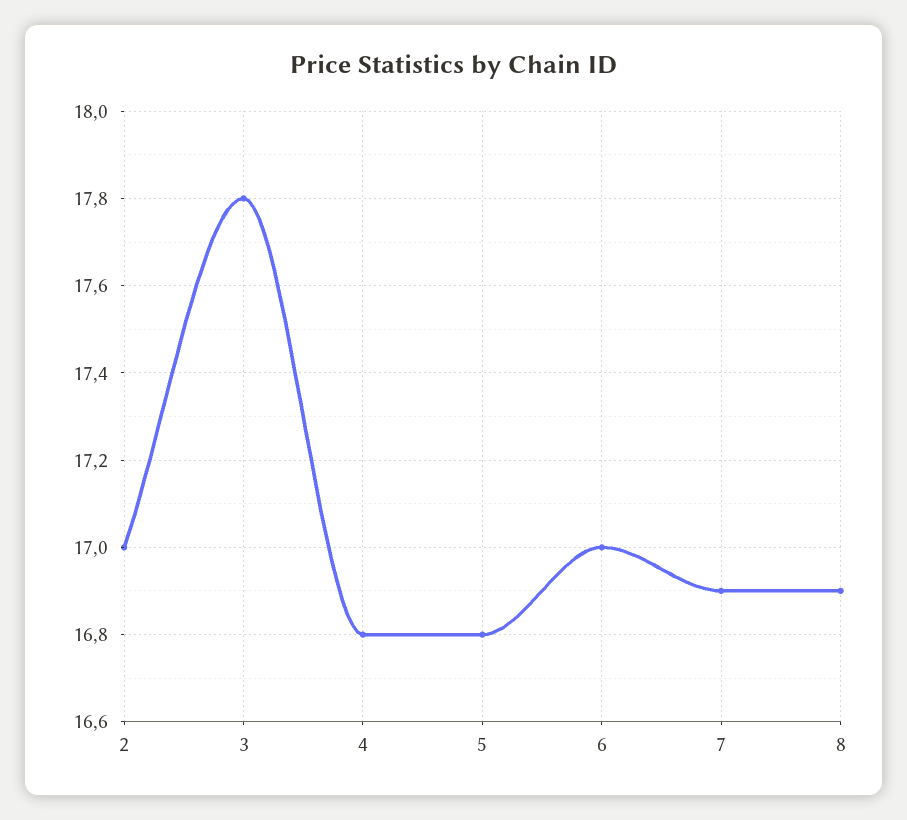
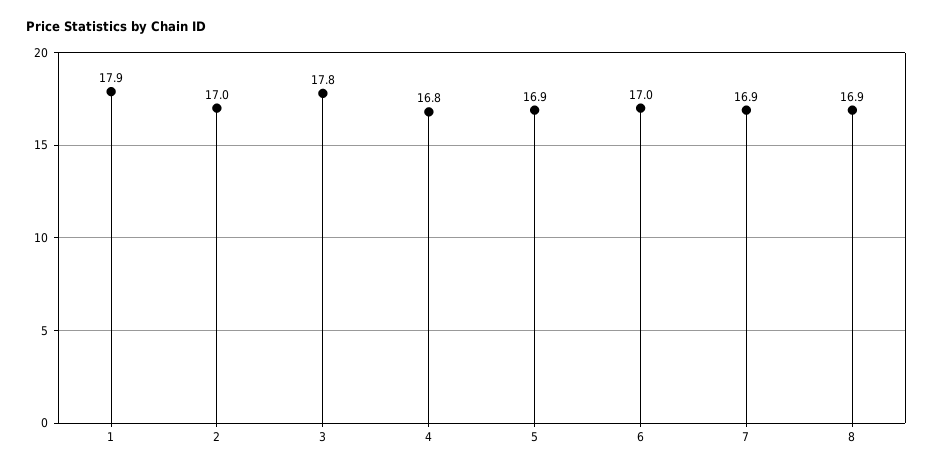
5: 16.8 -> 16.9
1: none -> 17.9

